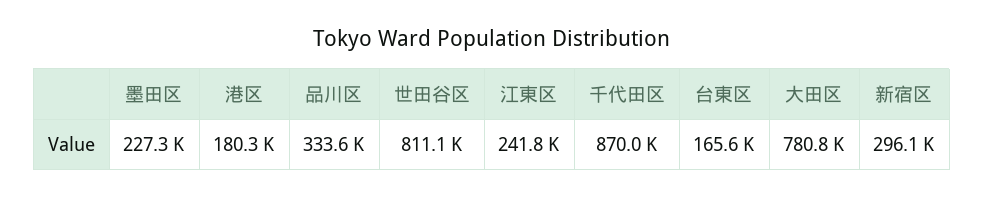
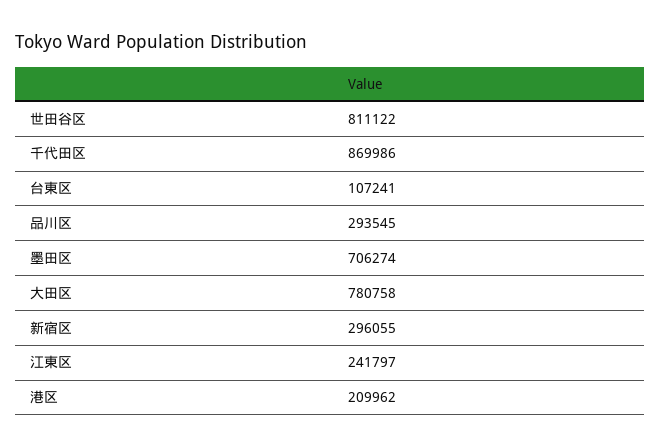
墨田区: 227300 -> 706274
港区: 180300 -> 209962
品川区: 333600 -> 293545
台東区: 165600 -> 107241

